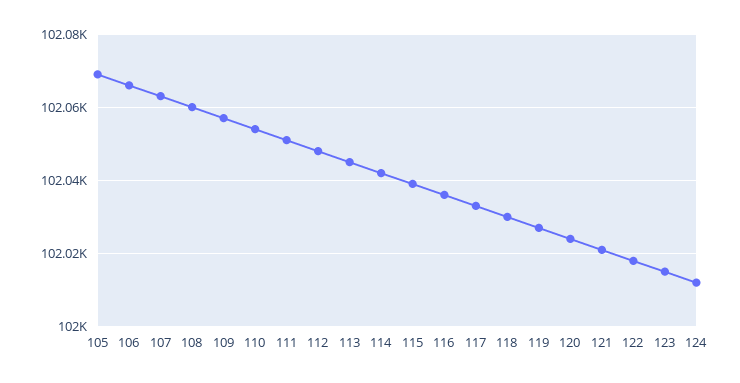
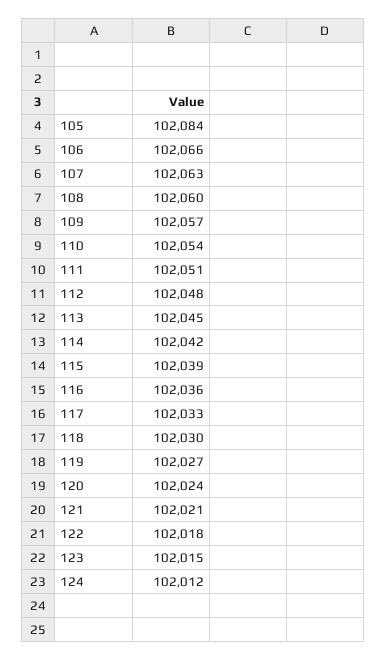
105: 102070 -> 102084

